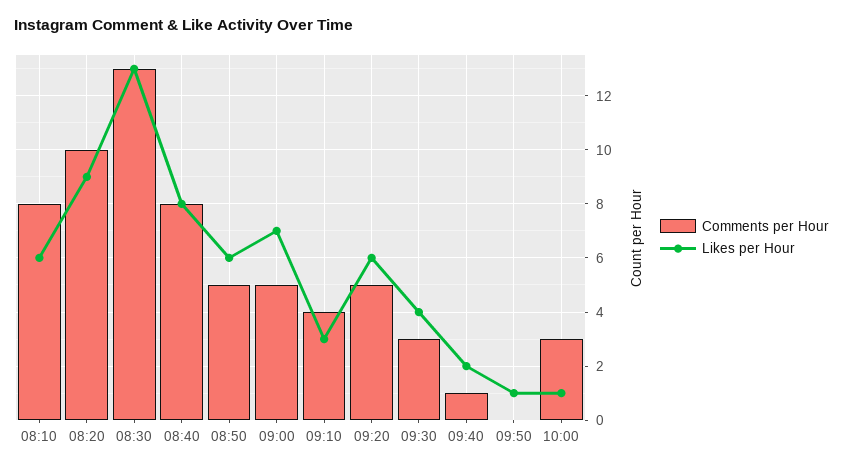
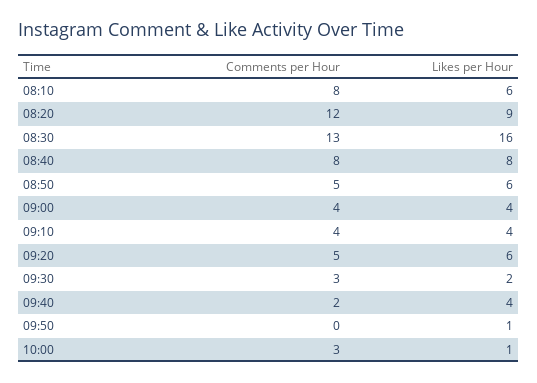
Comments per Hour, 08:20: 10 -> 12
Likes per Hour, 08:30: 13 -> 16
Comments per Hour, 09:00: 5 -> 4
Likes per Hour, 09:00: 7 -> 4
Likes per Hour, 09:10: 3 -> 4
Likes per Hour, 09:30: 4 -> 2
Comments per Hour, 09:40: 1 -> 2
Likes per Hour, 09:40: 2 -> 4

